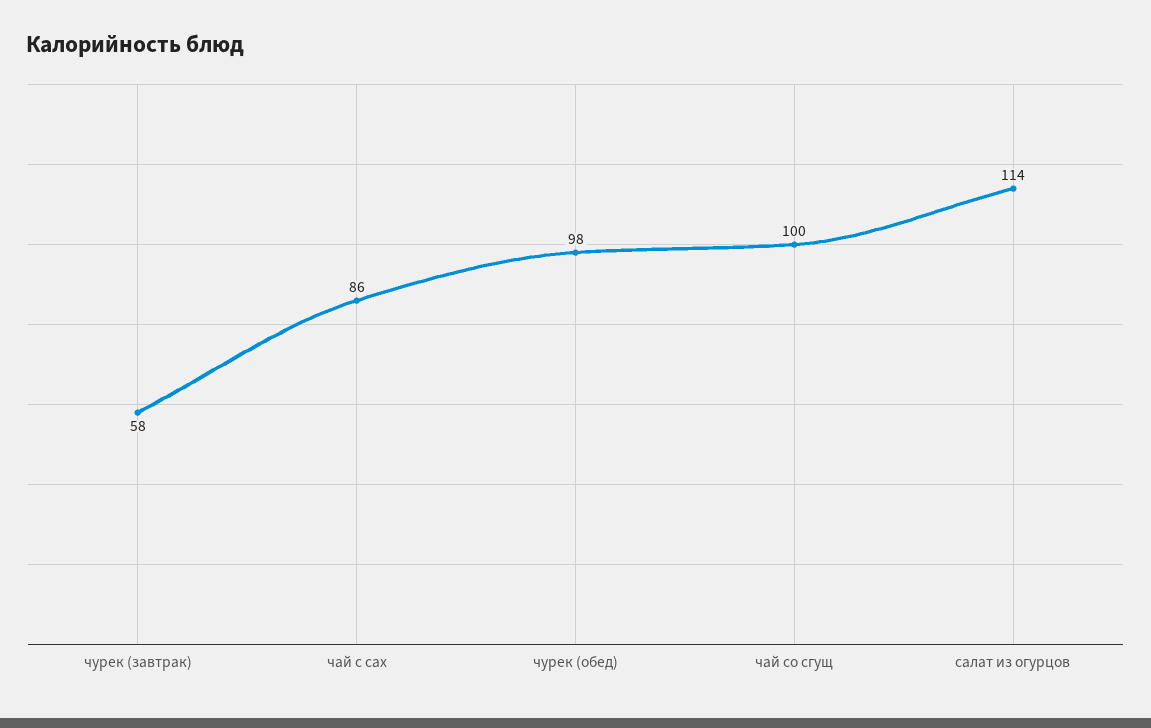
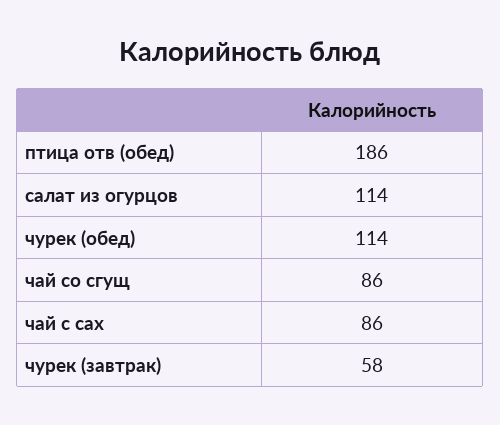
чурек (обед): 98 -> 114
чай со сгущ: 100 -> 86
птица отв (обед): none -> 186

